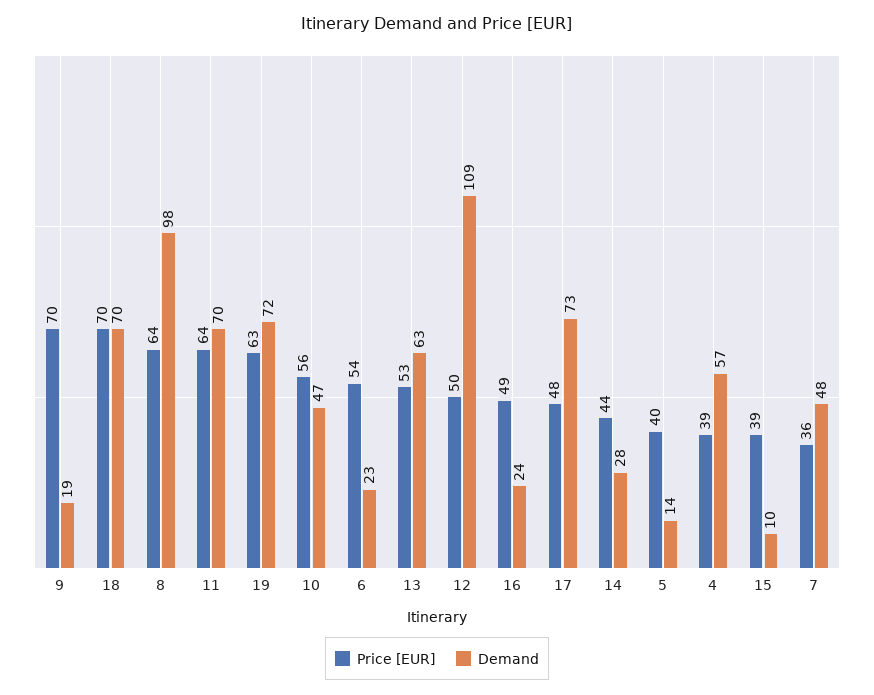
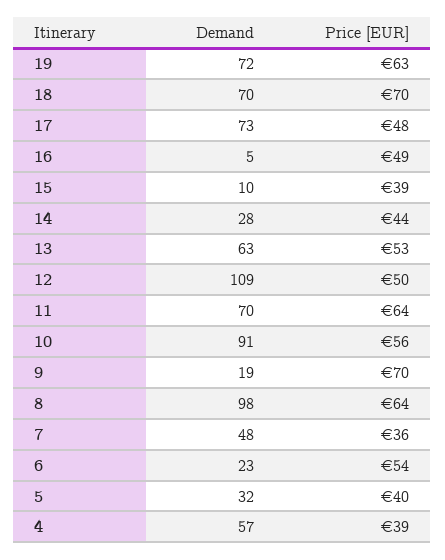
Demand, 10: 47 -> 91
Demand, 16: 24 -> 5
Demand, 5: 14 -> 32

